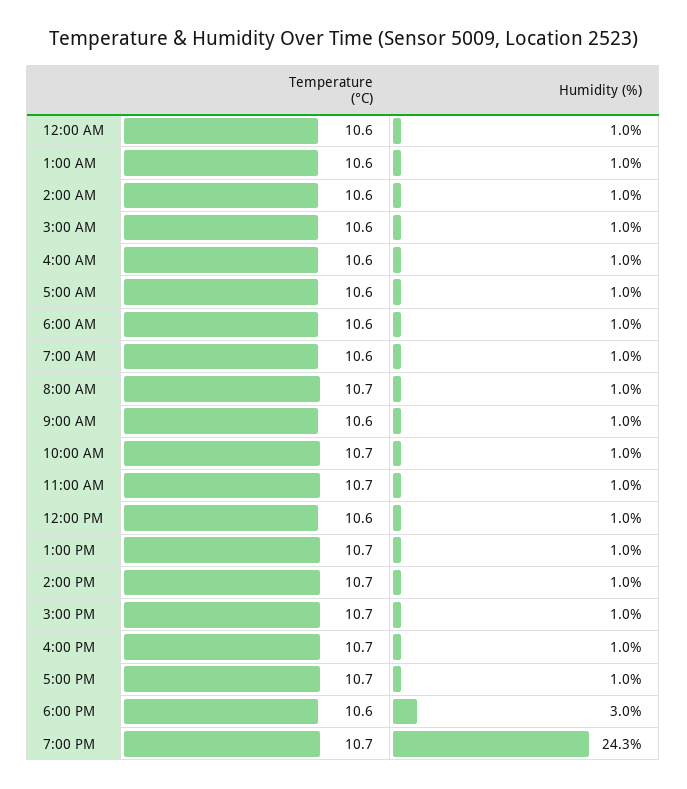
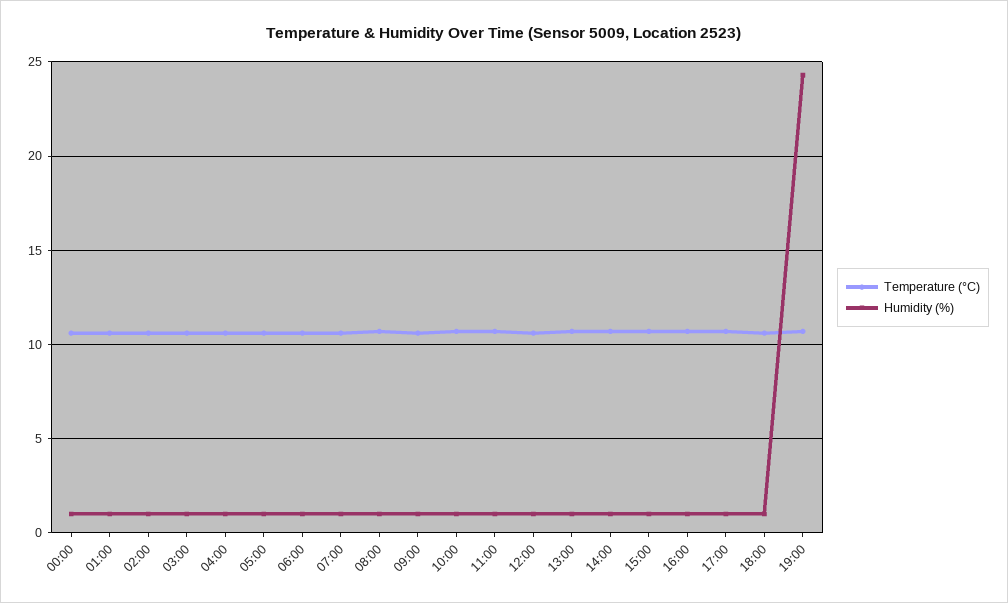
Humidity (%), 6:00 PM: 3 -> 1

